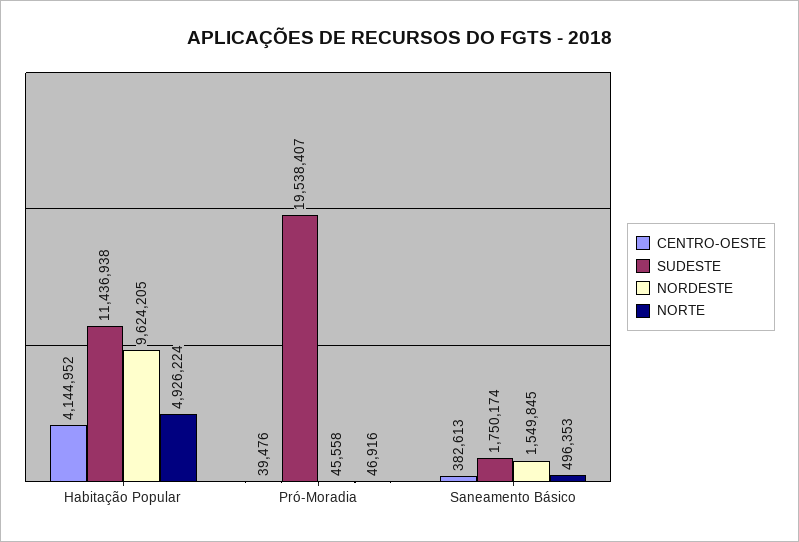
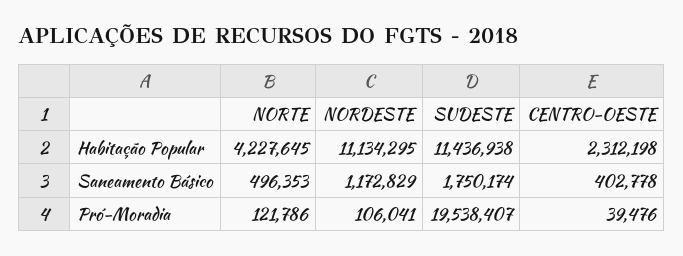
CENTRO-OESTE, Habitação Popular: 4144952 -> 2312198
NORDESTE, Habitação Popular: 9624205 -> 11134295
NORTE, Habitação Popular: 4926224 -> 4227645
NORDESTE, Pró-Moradia: 45558 -> 106041
NORTE, Pró-Moradia: 46916 -> 121786
CENTRO-OESTE, Saneamento Básico: 382613 -> 402778
NORDESTE, Saneamento Básico: 1549845 -> 1172829

